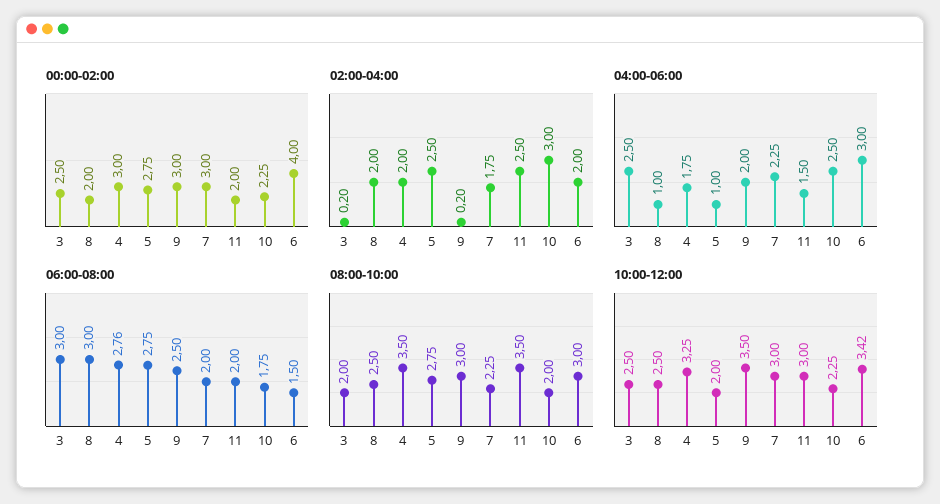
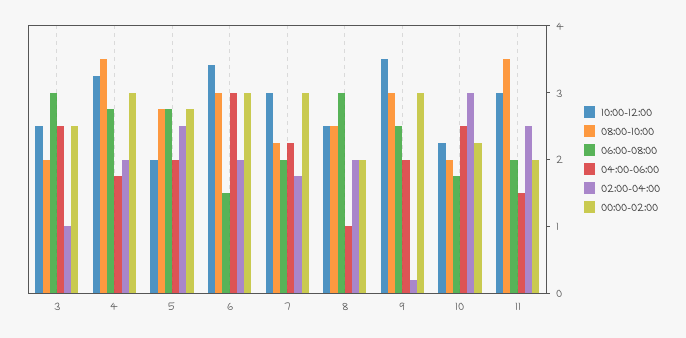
00:00-02:00, 6: 4 -> 3
02:00-04:00, 3: 0.2 -> 1
04:00-06:00, 5: 1 -> 2

